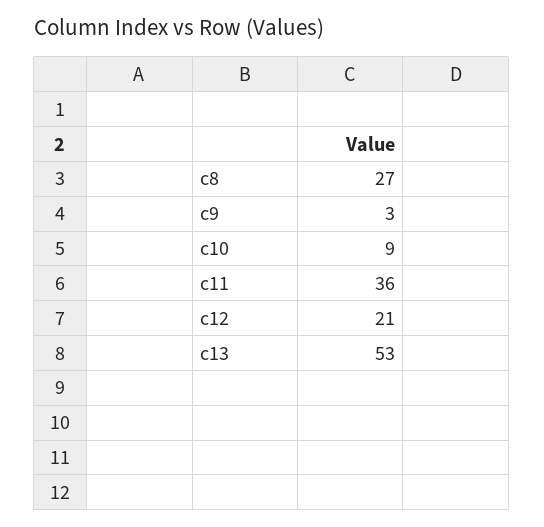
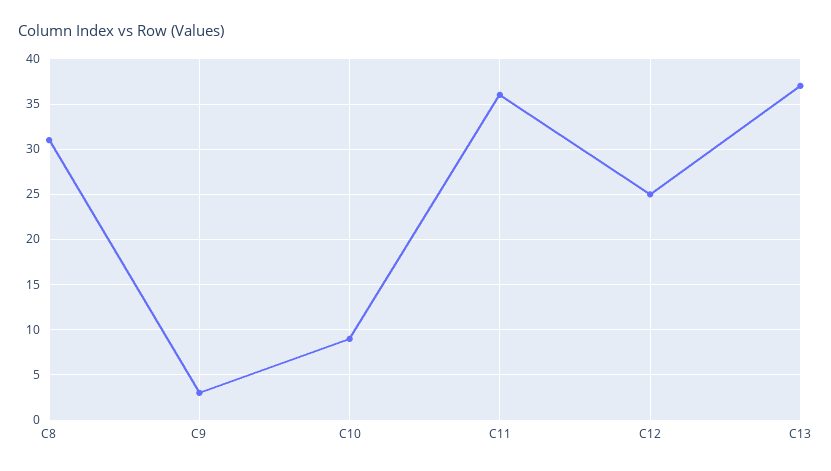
c8: 27 -> 31
c12: 21 -> 25
c13: 53 -> 37

